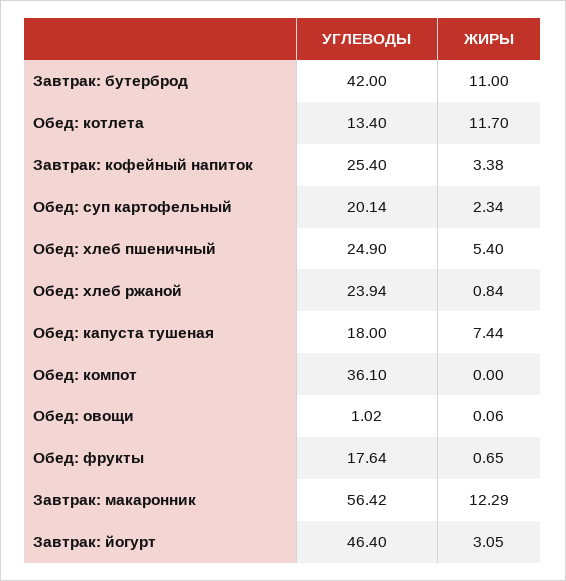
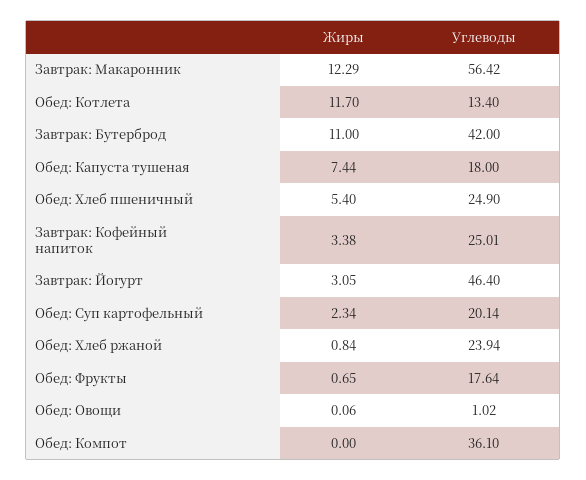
УГЛЕВОДЫ, Завтрак: кофейный напиток: 25.4 -> 25.01

